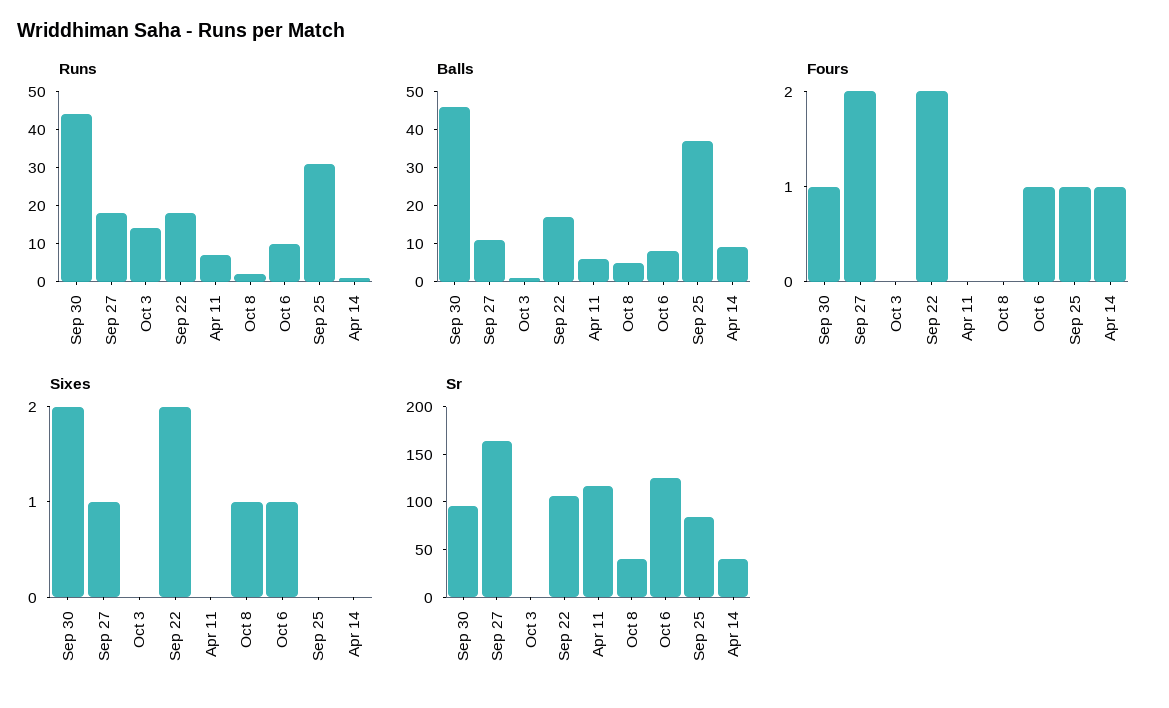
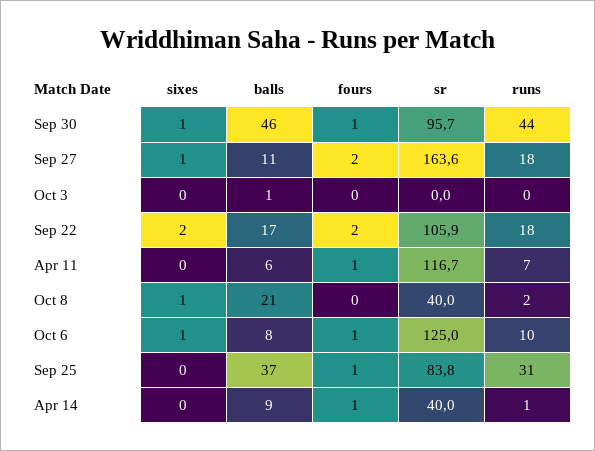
Runs, Oct 3: 15 -> 0
Balls, Oct 8: 5 -> 21
Fours, Apr 11: 0 -> 1
Sixes, Sep 30: 2 -> 1

